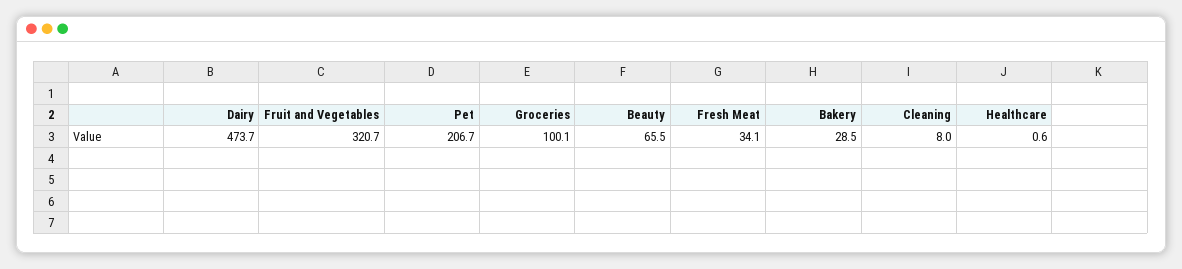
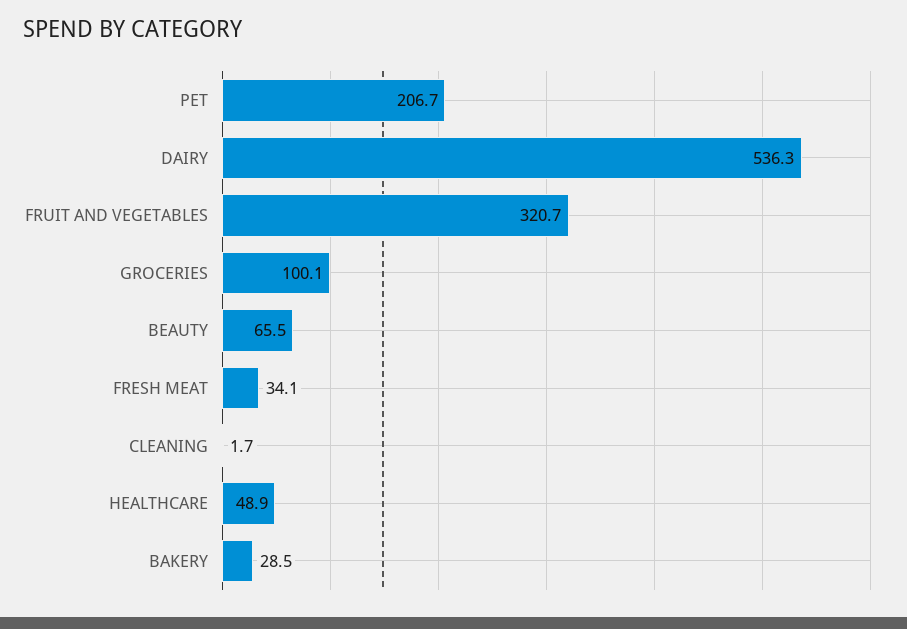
Dairy: 473.7 -> 536.3
Cleaning: 8 -> 1.7
Healthcare: 0.6 -> 48.9

